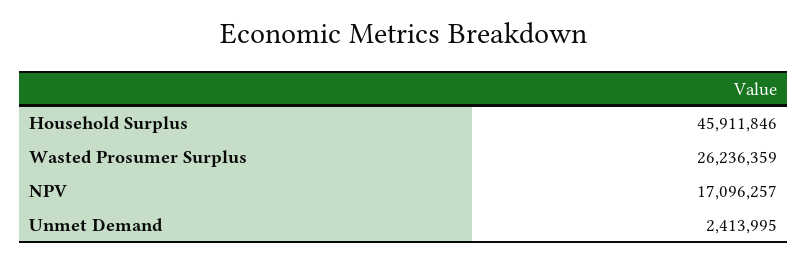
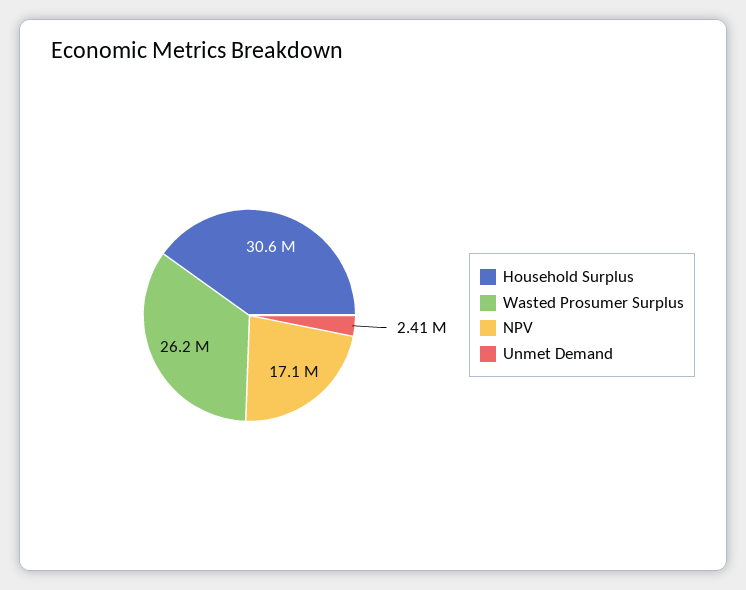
Household Surplus: 45911846 -> 30600000

